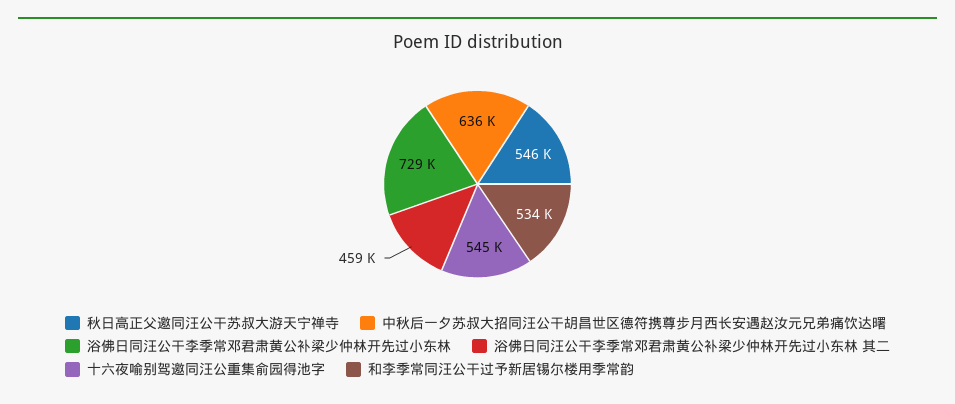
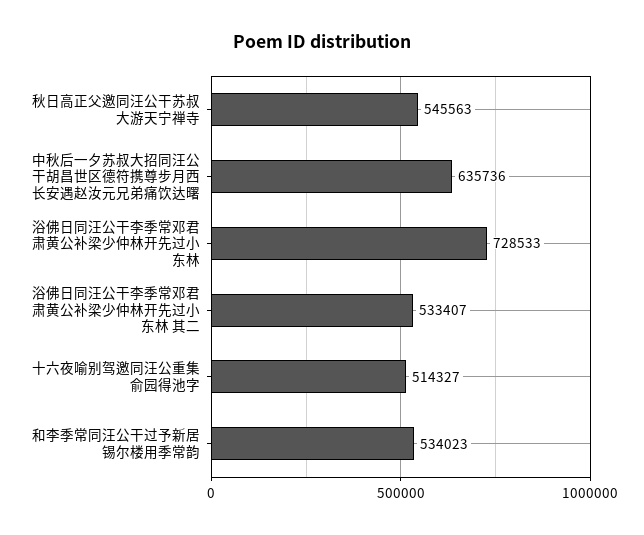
浴佛日同汪公干李季常邓君肃黄公补梁少仲林开先过小东林 其二: 459000 -> 533407
十六夜喻别驾邀同汪公重集俞园得池字: 545000 -> 514327

